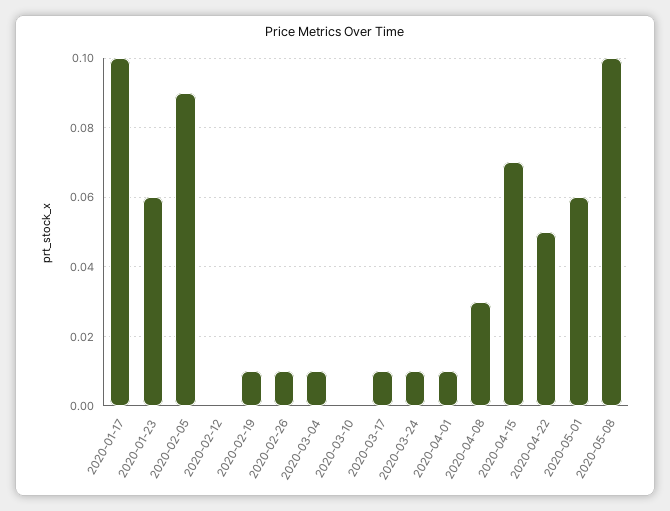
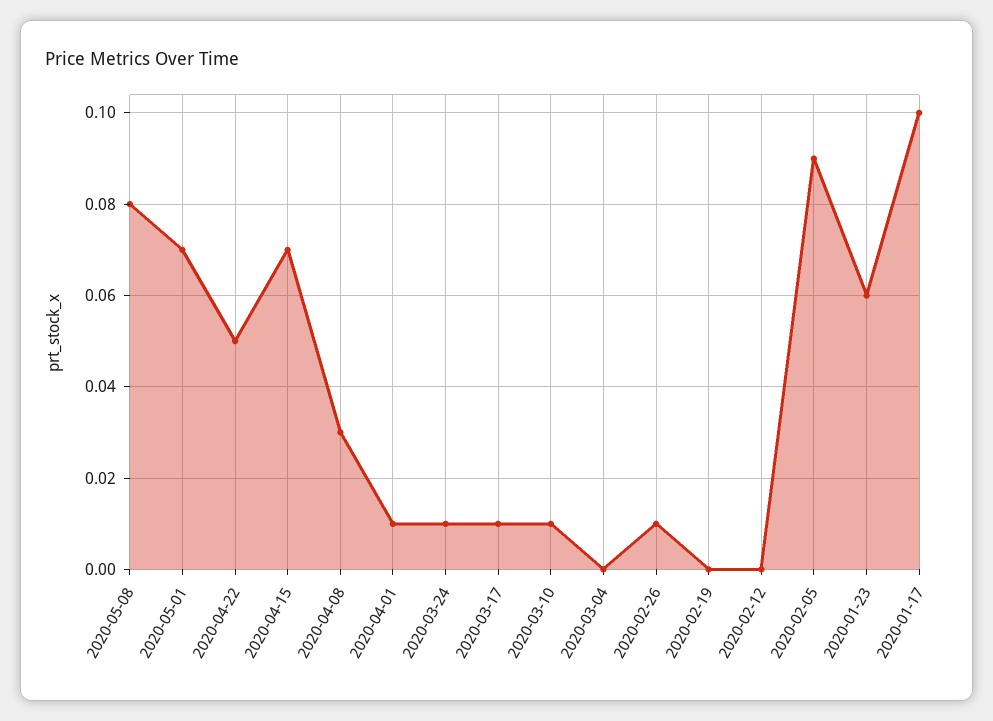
2020-02-19: 0.01 -> 0
2020-03-04: 0.01 -> 0
2020-03-10: 0 -> 0.01
2020-05-01: 0.06 -> 0.07
2020-05-08: 0.1 -> 0.08

